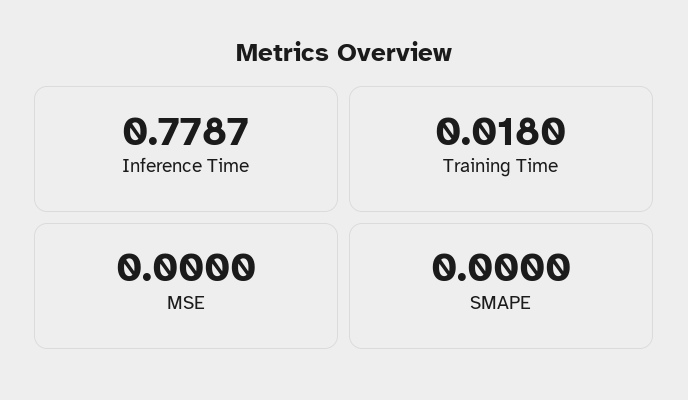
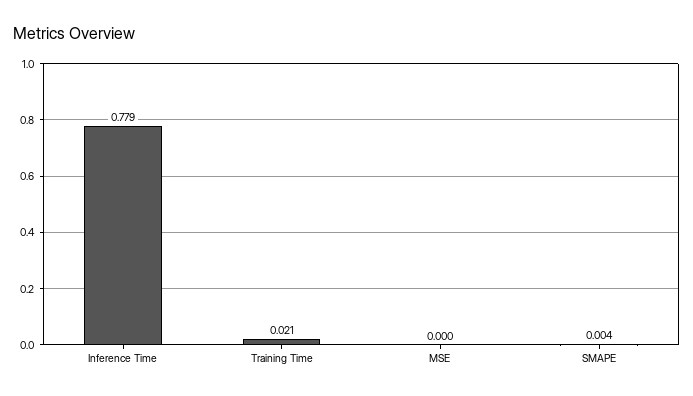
Training Time: 0.018 -> 0.021
SMAPE: 0 -> 0.004

